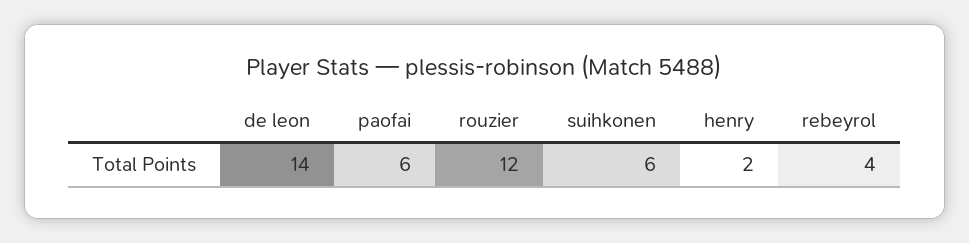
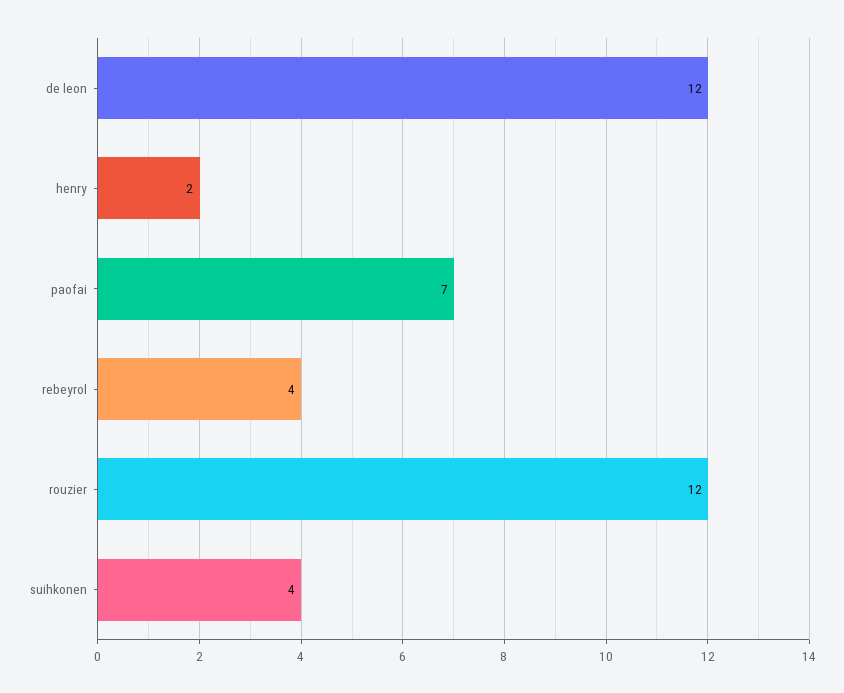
de leon: 14 -> 12
paofai: 6 -> 7
suihkonen: 6 -> 4

